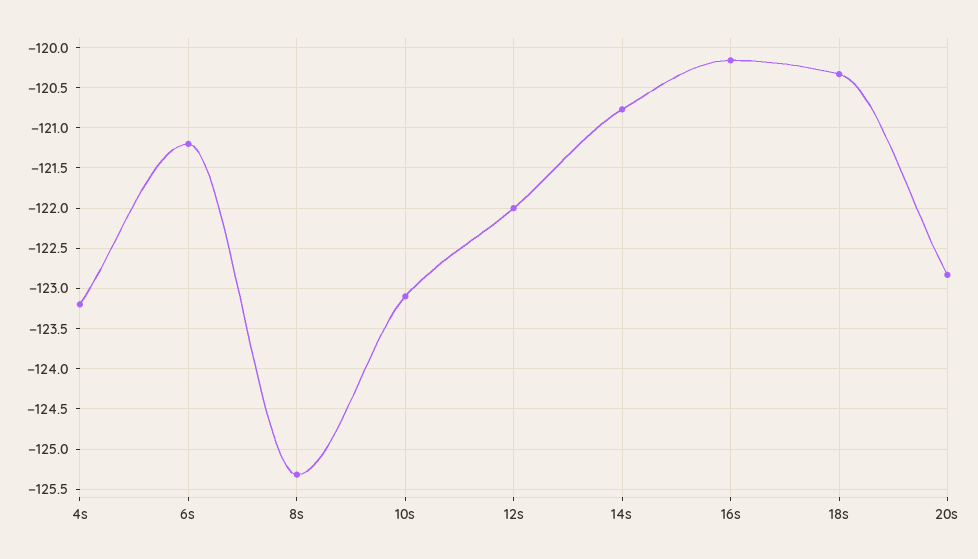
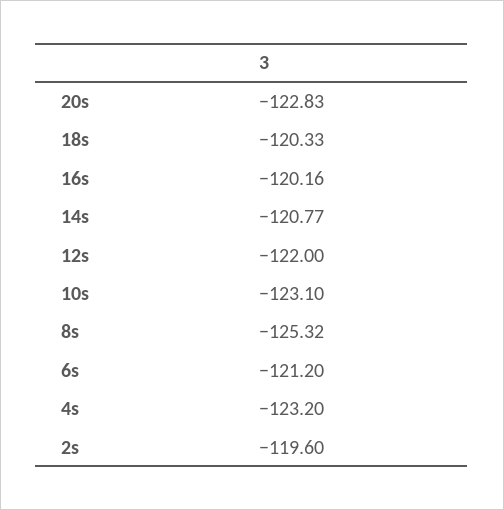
2s: none -> -119.6

